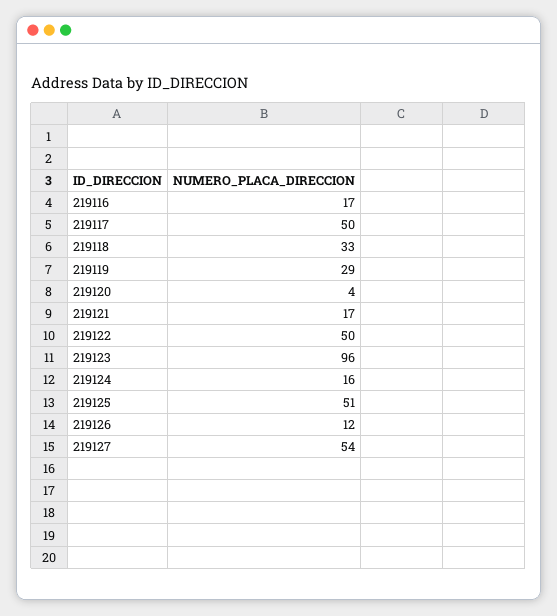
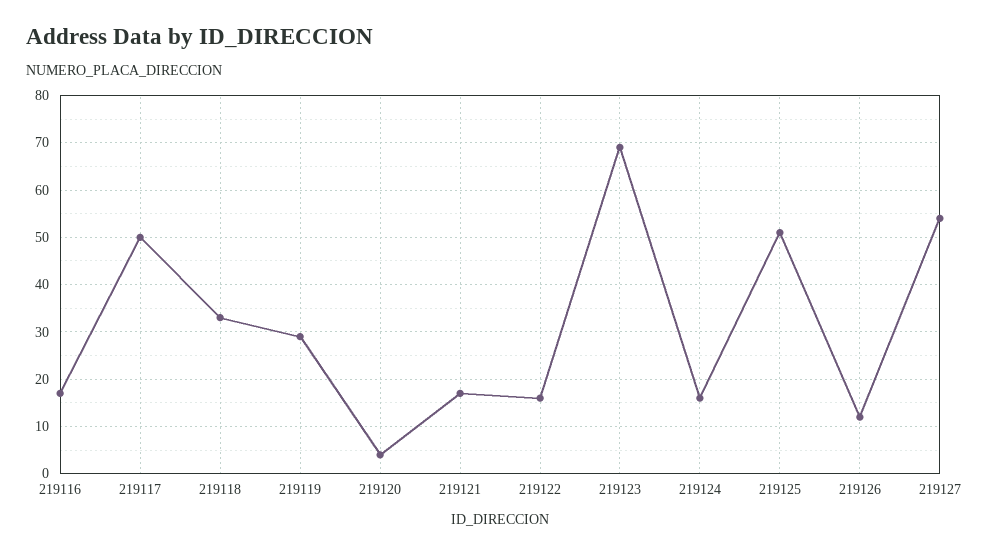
219122: 50 -> 15
219123: 96 -> 70

